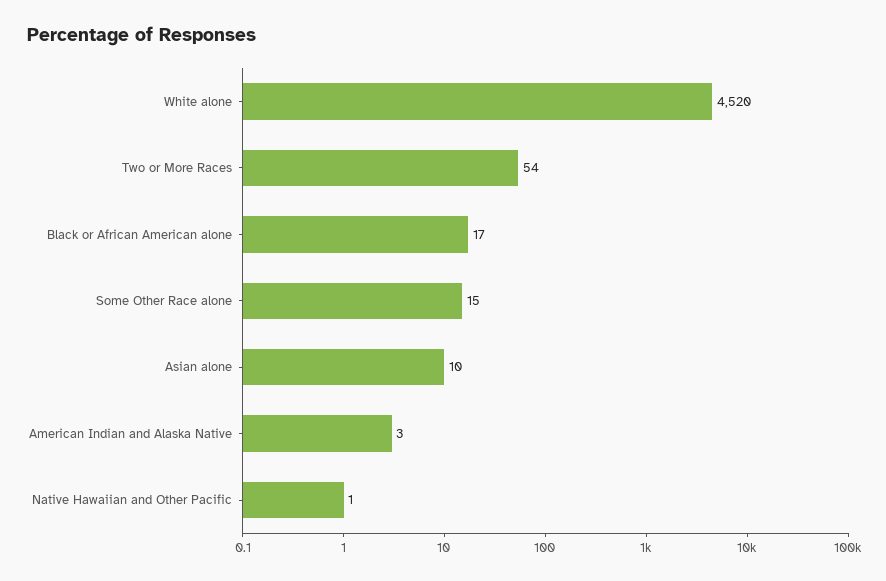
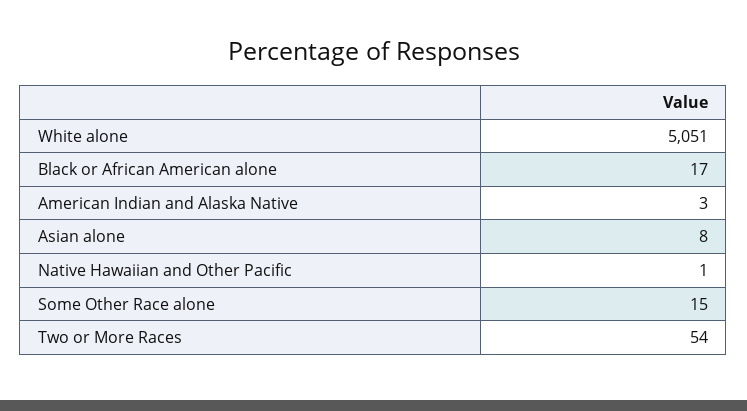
White alone: 4520 -> 5051
Asian alone: 10 -> 8

